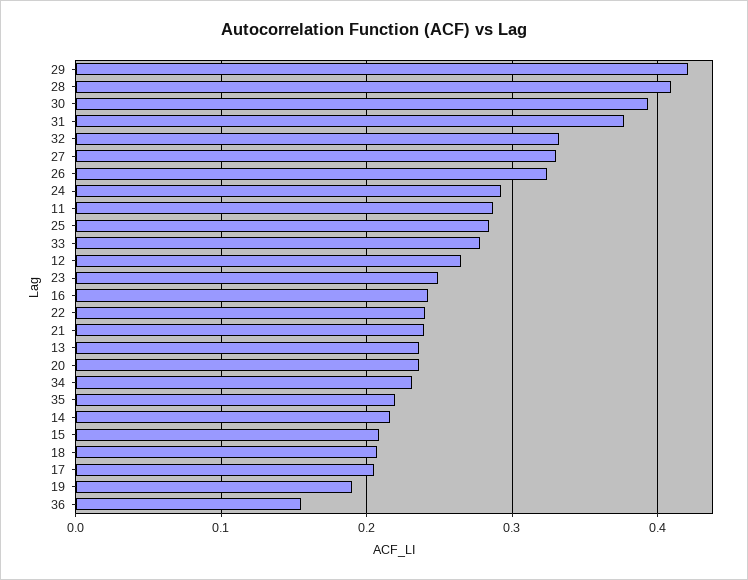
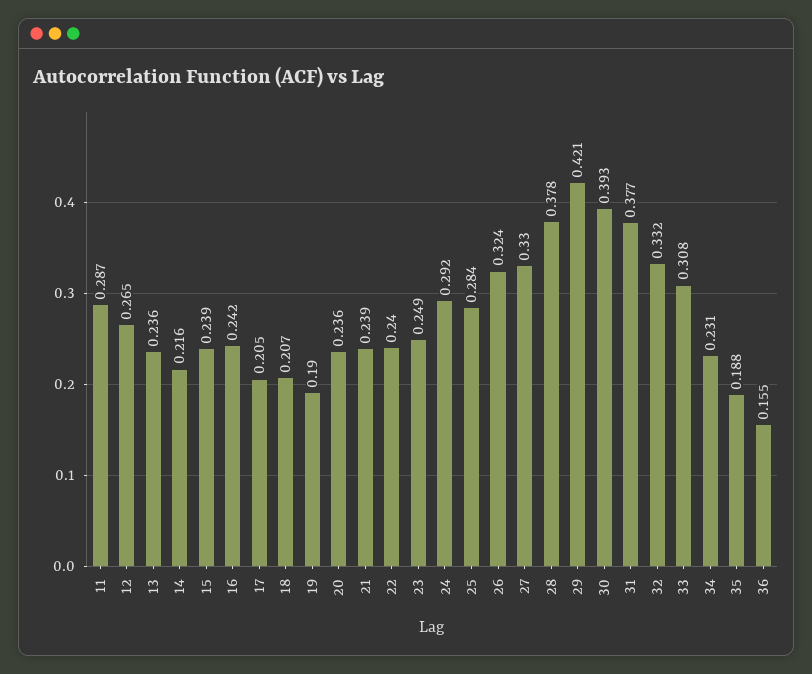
28: 0.41 -> 0.378
33: 0.28 -> 0.308
35: 0.22 -> 0.188
15: 0.21 -> 0.239

